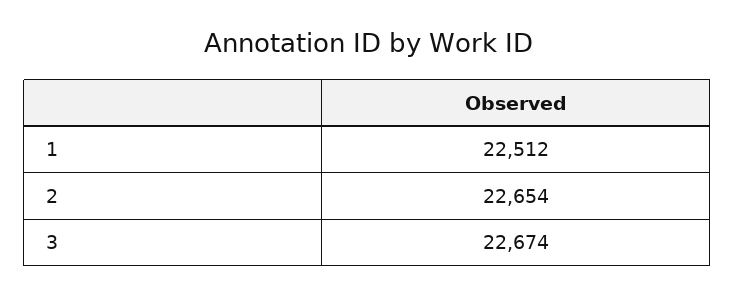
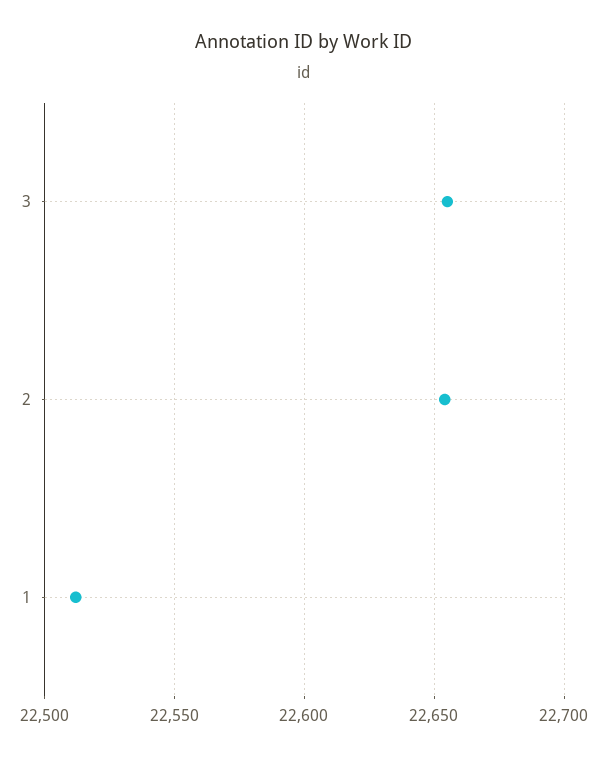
3: 22674 -> 22655

